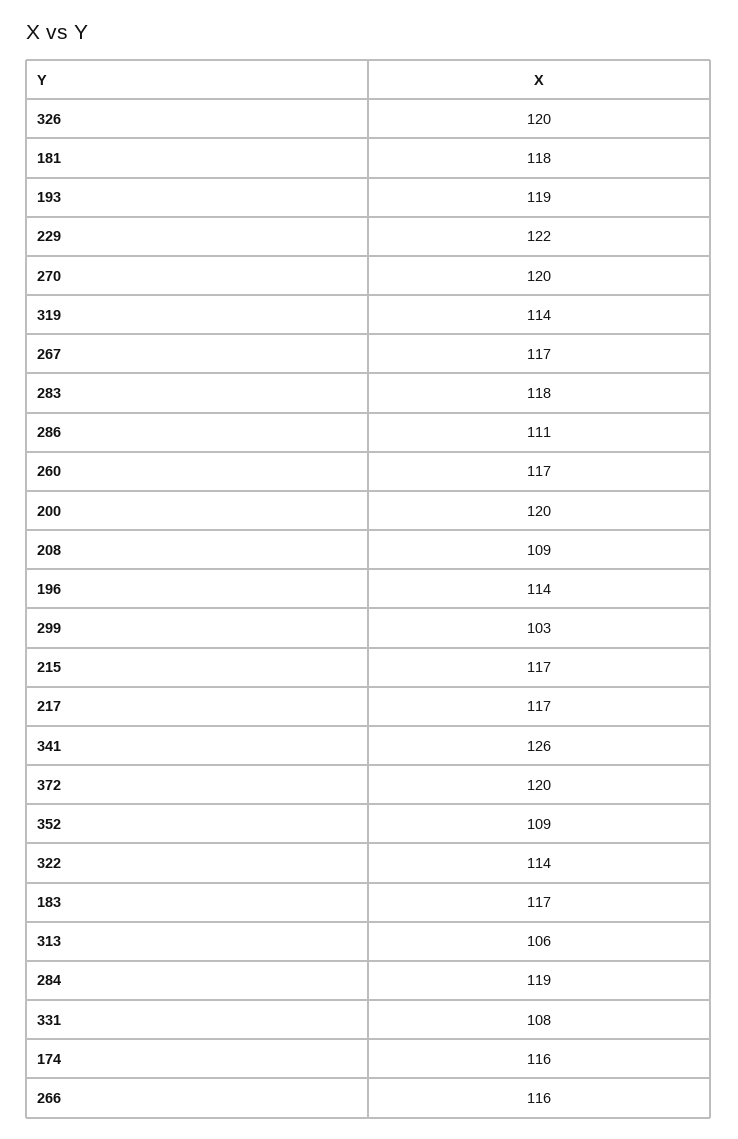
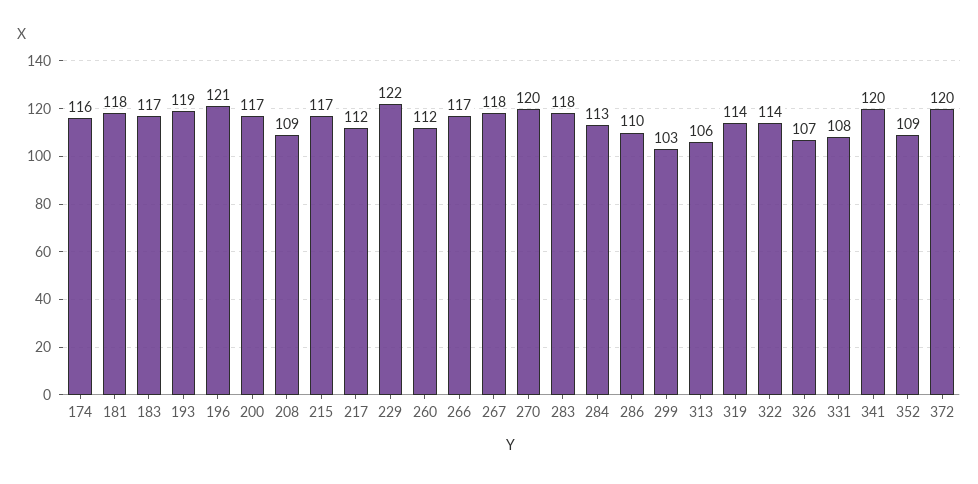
326: 120 -> 107
267: 117 -> 118
286: 111 -> 110
260: 117 -> 112
200: 120 -> 117
196: 114 -> 121
217: 117 -> 112
341: 126 -> 120
284: 119 -> 113
266: 116 -> 117

